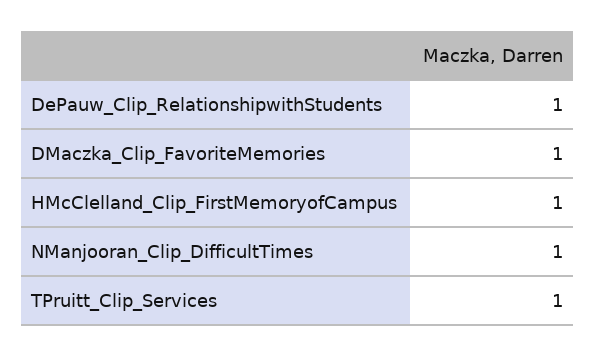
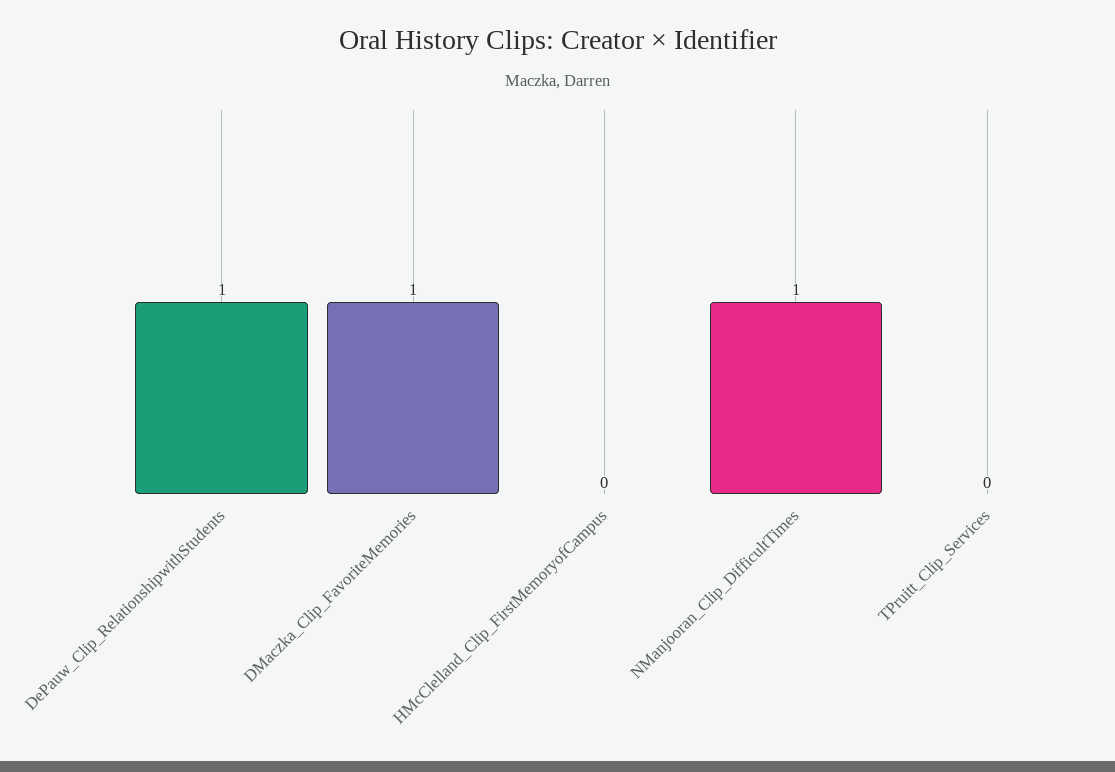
HMcClelland_Clip_FirstMemoryofCampus: 1 -> 0
TPruitt_Clip_Services: 1 -> 0

